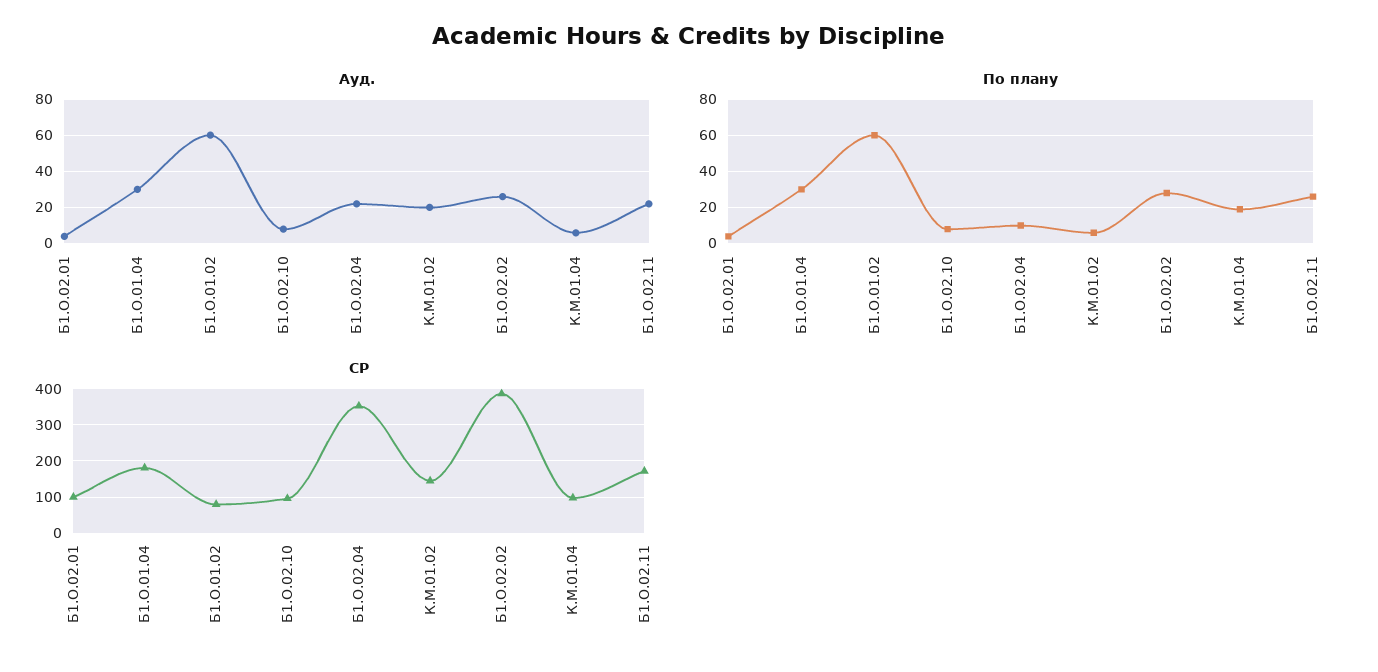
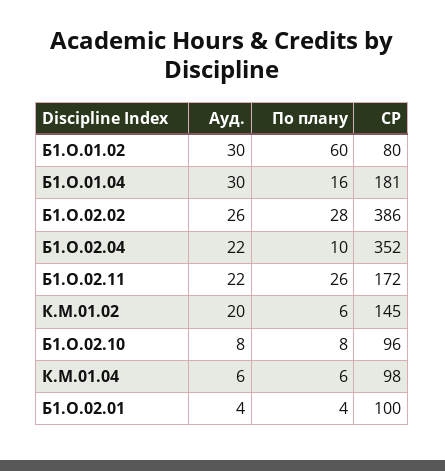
Ауд., Б1.О.01.02: 60 -> 30
По плану, Б1.О.01.04: 30 -> 16
По плану, К.М.01.04: 20 -> 6

